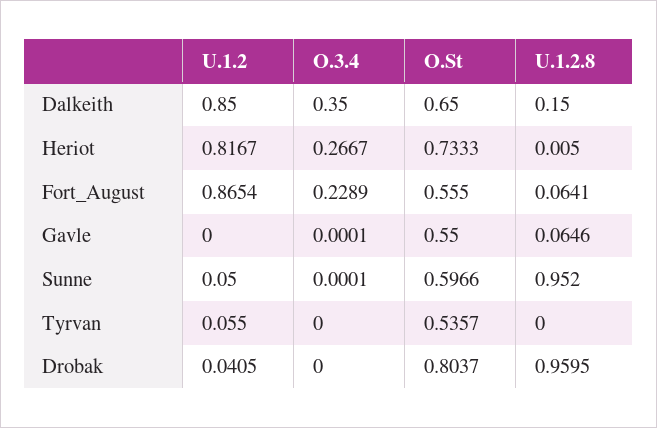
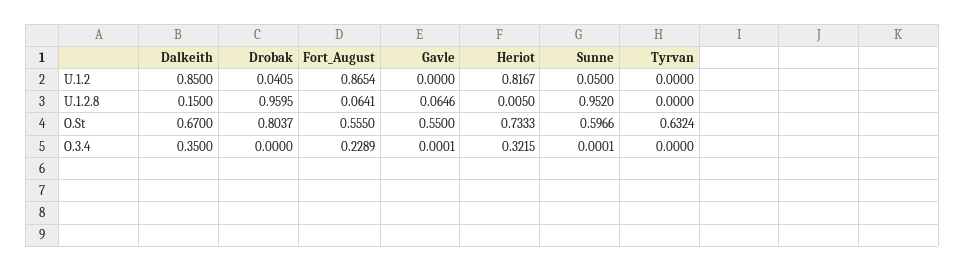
O.St, Dalkeith: 0.65 -> 0.67
O.3.4, Heriot: 0.2667 -> 0.3215
U.1.2, Tyrvan: 0.055 -> 0
O.St, Tyrvan: 0.5357 -> 0.6324

